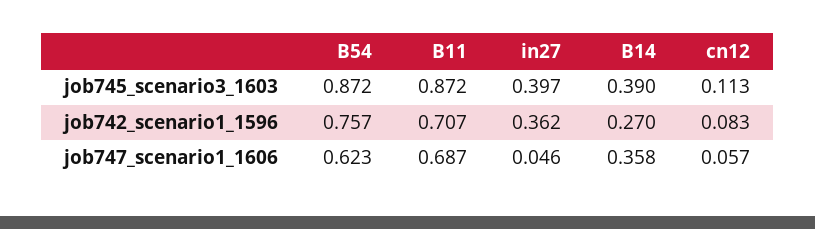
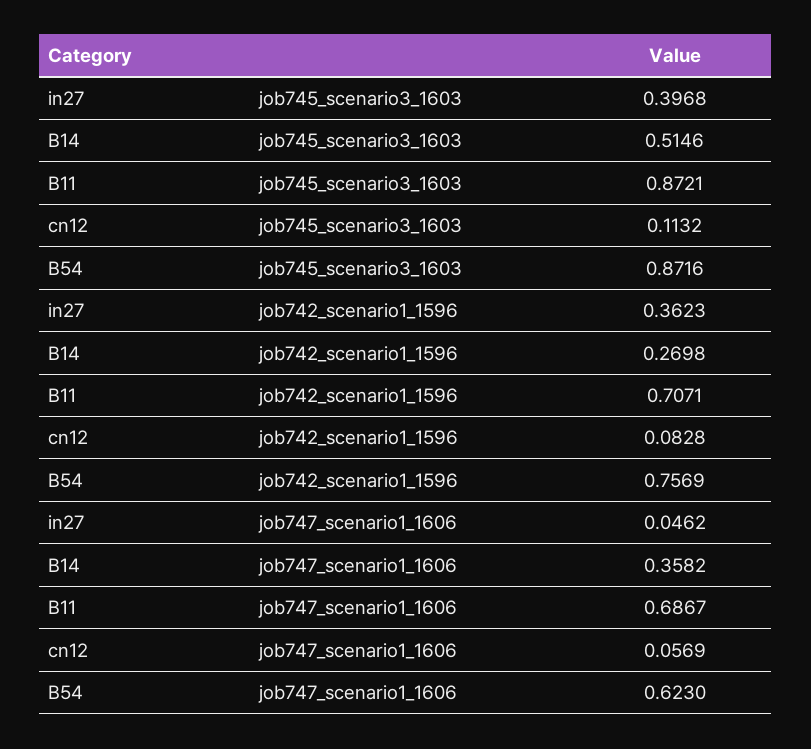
B14, job745_scenario3_1603: 0.39 -> 0.5146

